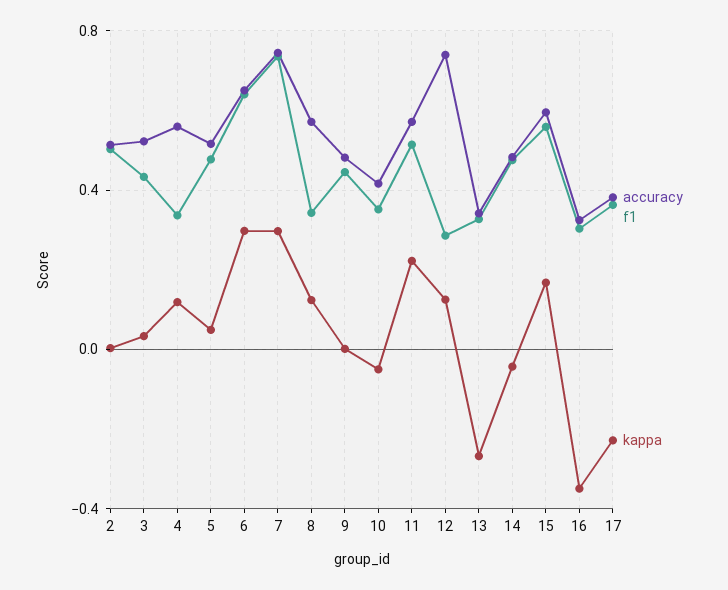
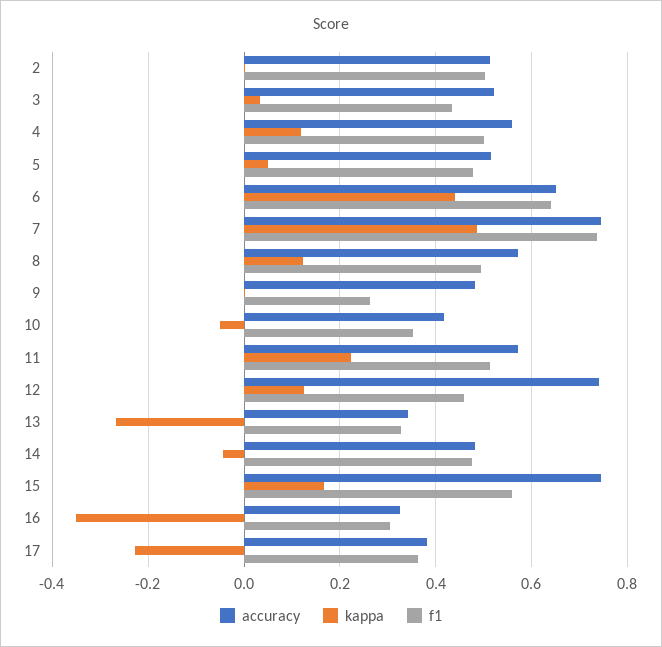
f1, 4: 0.35 -> 0.5
kappa, 6: 0.3 -> 0.44
kappa, 7: 0.3 -> 0.48
f1, 8: 0.35 -> 0.5
f1, 9: 0.45 -> 0.26
f1, 12: 0.3 -> 0.46
accuracy, 15: 0.6 -> 0.74

